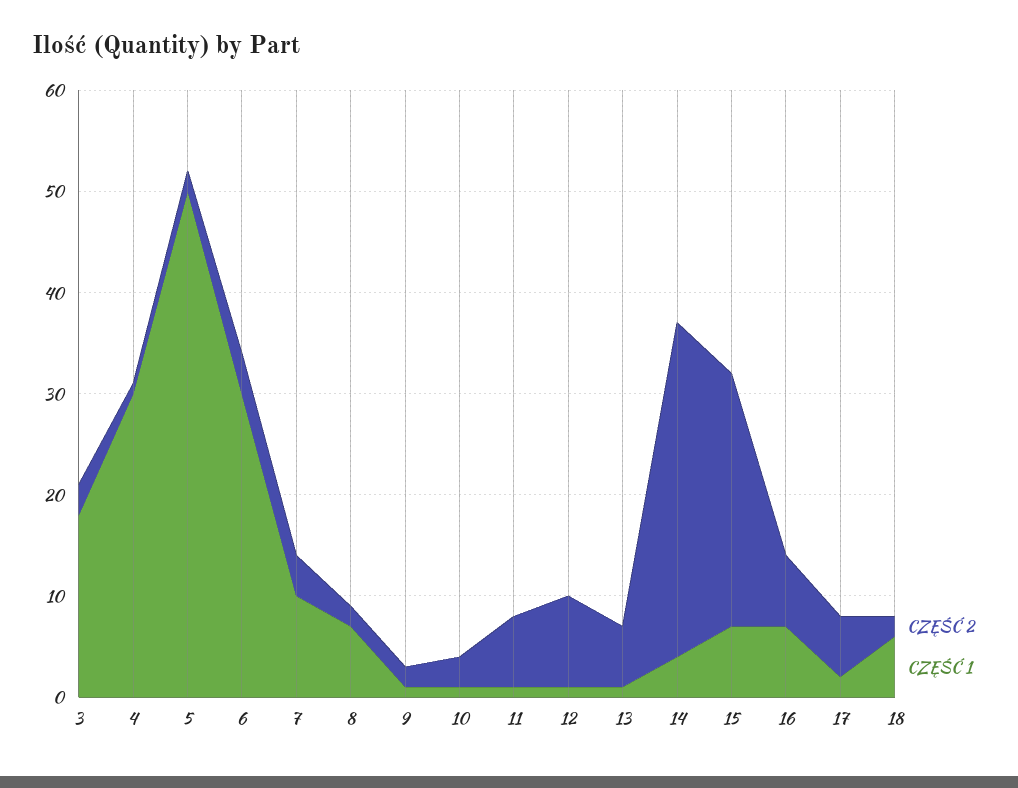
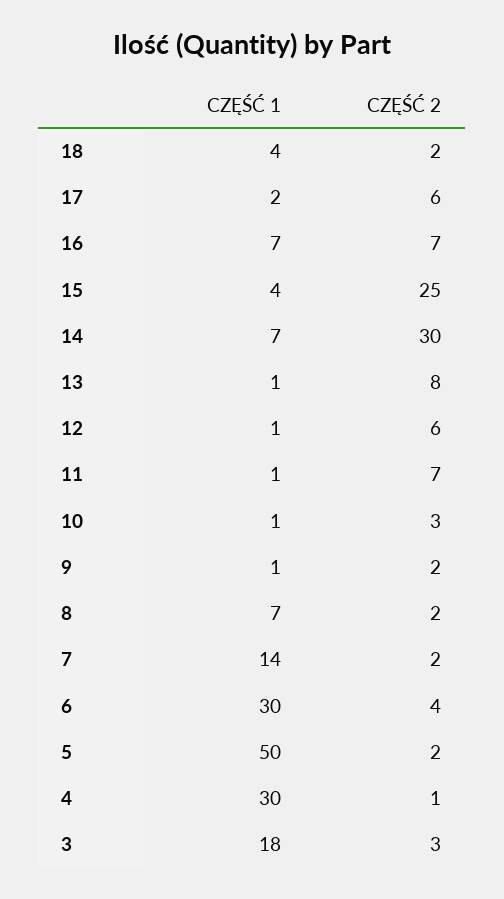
CZĘŚĆ 2, 7: 4 -> 2
CZĘŚĆ 1, 7: 10 -> 14
CZĘŚĆ 2, 12: 9 -> 6
CZĘŚĆ 2, 13: 6 -> 8
CZĘŚĆ 2, 14: 33 -> 30
CZĘŚĆ 1, 14: 4 -> 7
CZĘŚĆ 1, 15: 7 -> 4
CZĘŚĆ 1, 18: 6 -> 4

